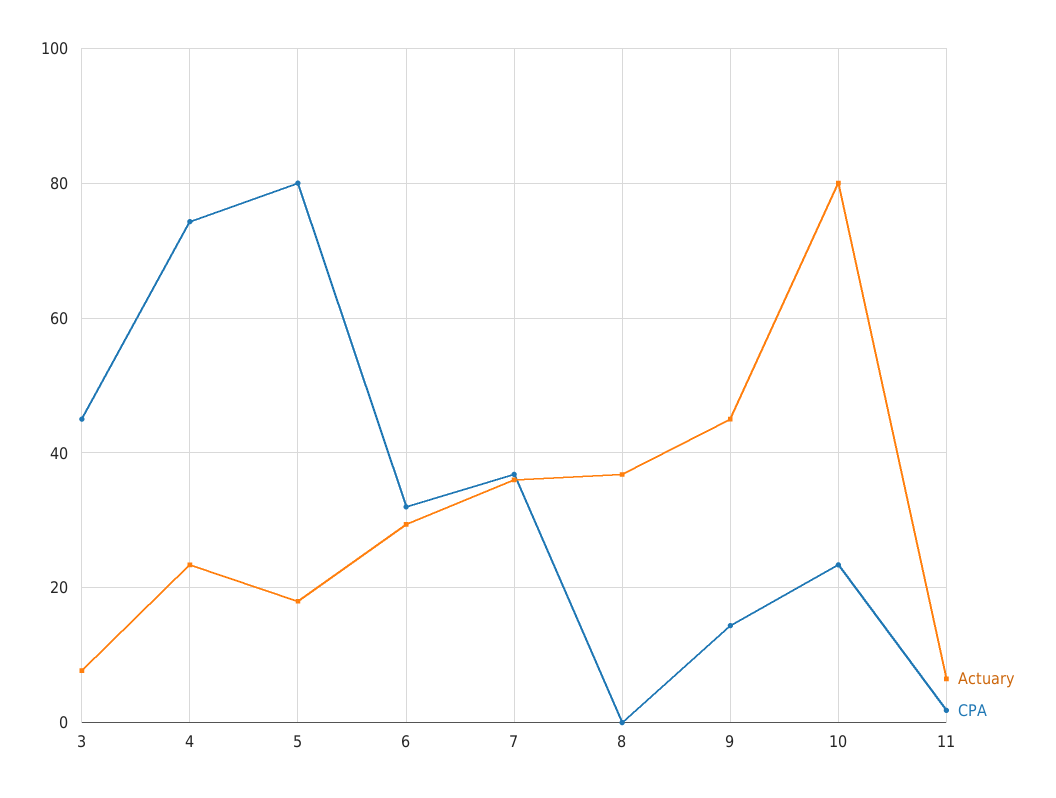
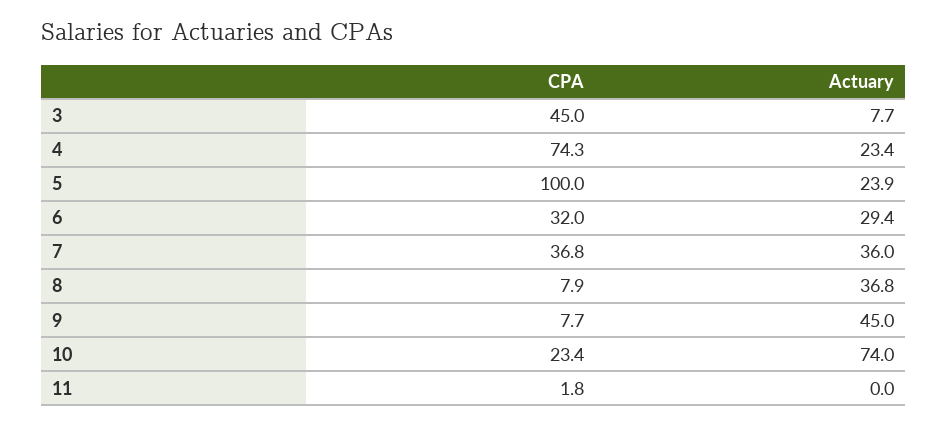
Actuary, 5: 18 -> 23.9
CPA, 5: 80 -> 100
CPA, 8: 0 -> 7.9
CPA, 9: 14 -> 7.7
Actuary, 10: 80 -> 74
Actuary, 11: 6 -> 0

